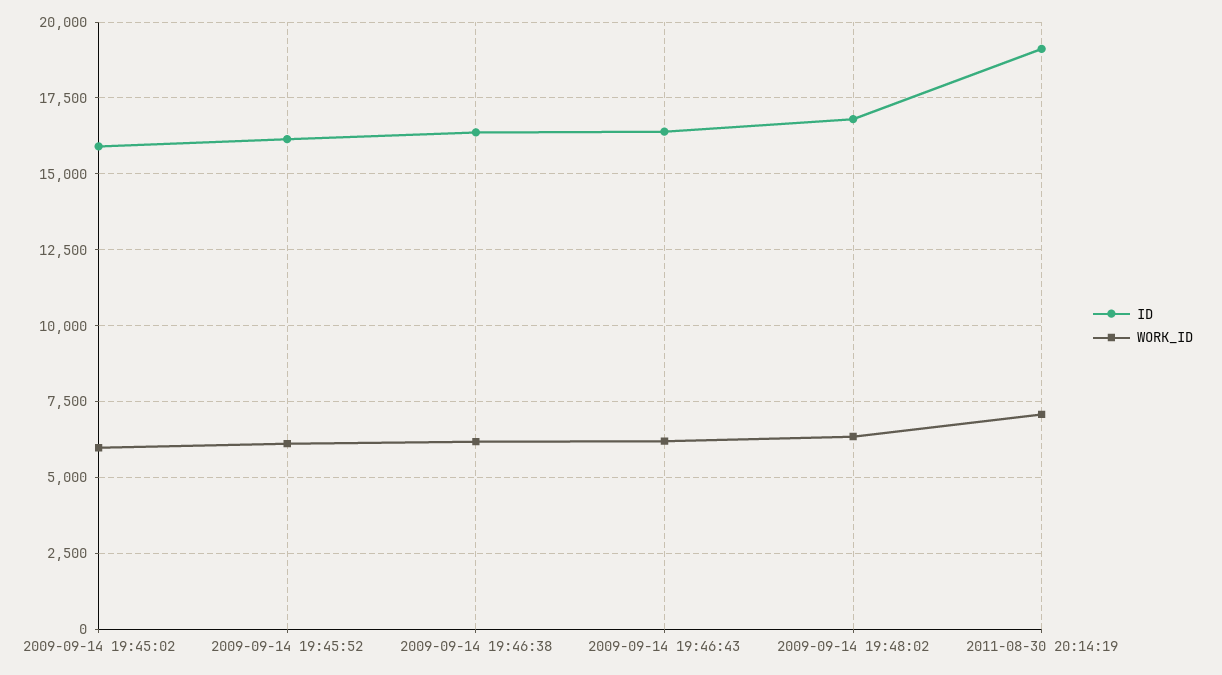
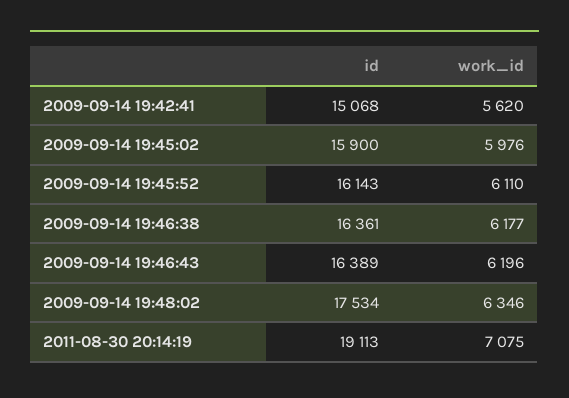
ID, 2009-09-14 19:48:02: 16750 -> 17534
ID, 2009-09-14 19:42:41: none -> 15068
WORK_ID, 2009-09-14 19:42:41: none -> 5620

